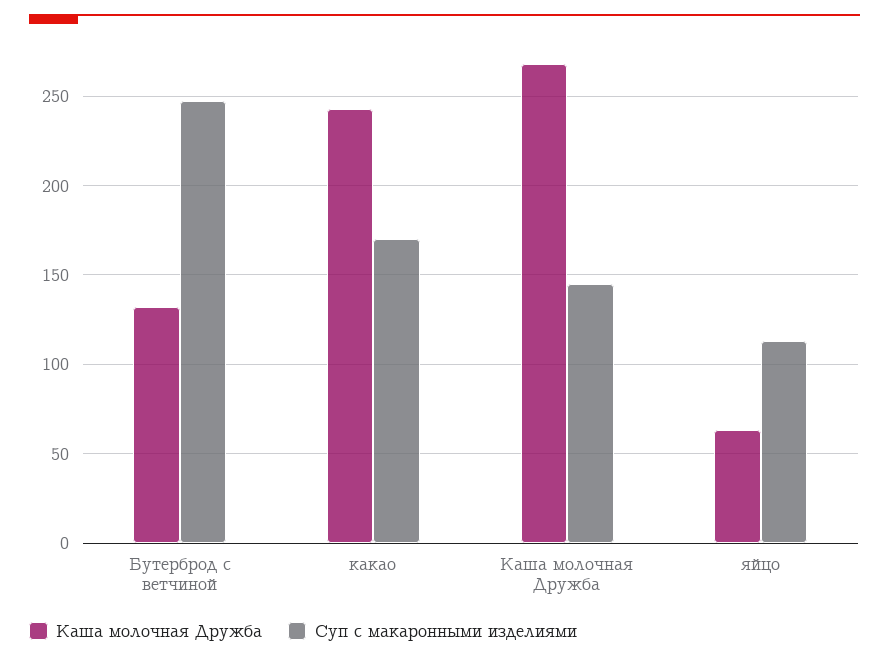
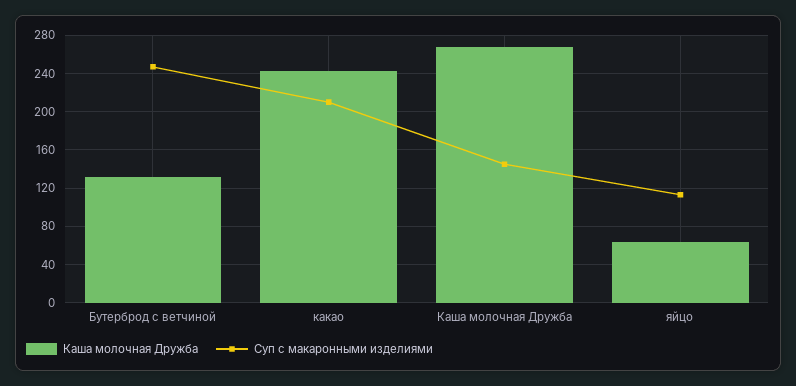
Суп с макаронными изделиями, какао: 170 -> 210

